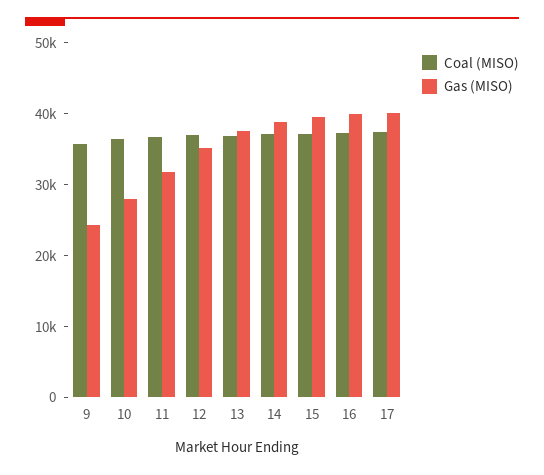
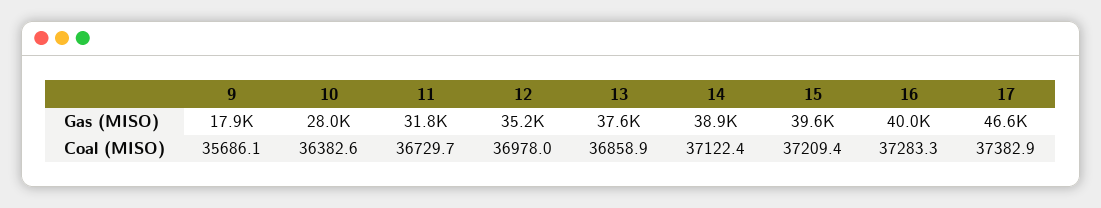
Gas (MISO), 9: 24000 -> 17900
Gas (MISO), 17: 40000 -> 46600

